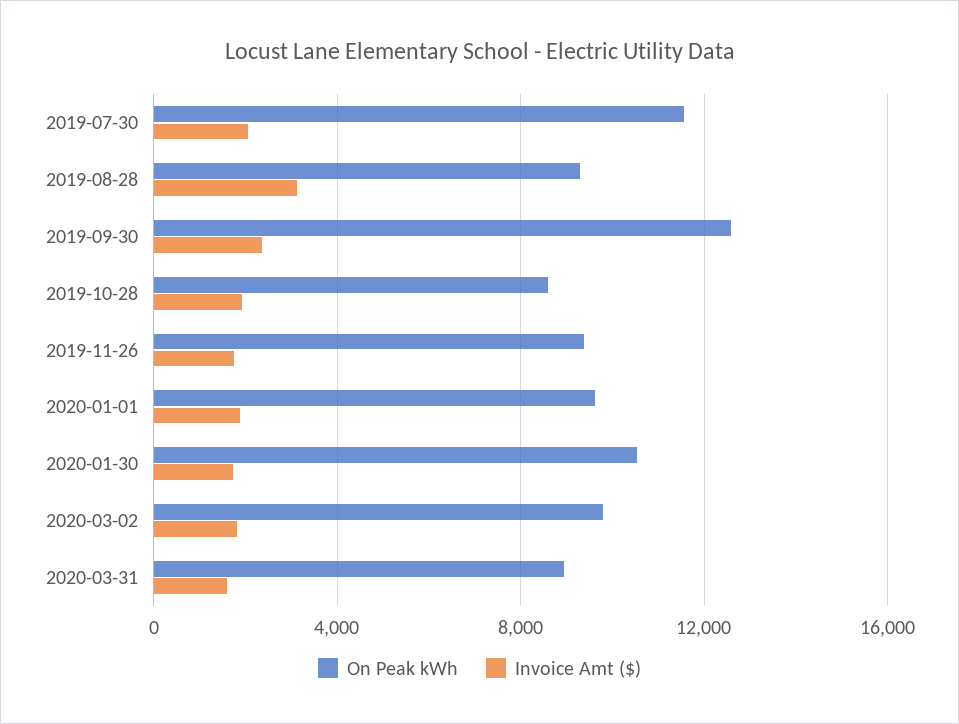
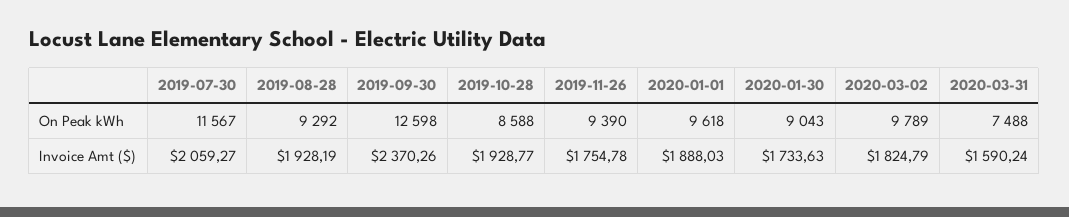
Invoice Amt ($), 2019-08-28: 3000 -> 1928.19
On Peak kWh, 2020-01-30: 10500 -> 9043
On Peak kWh, 2020-03-31: 9000 -> 7488

